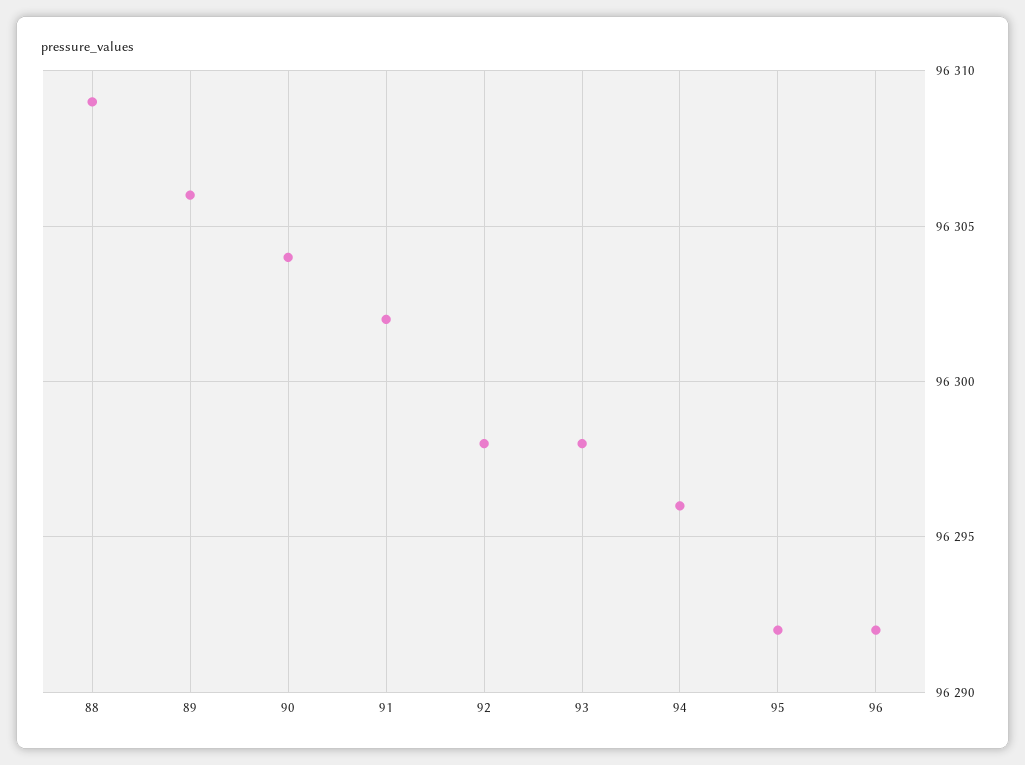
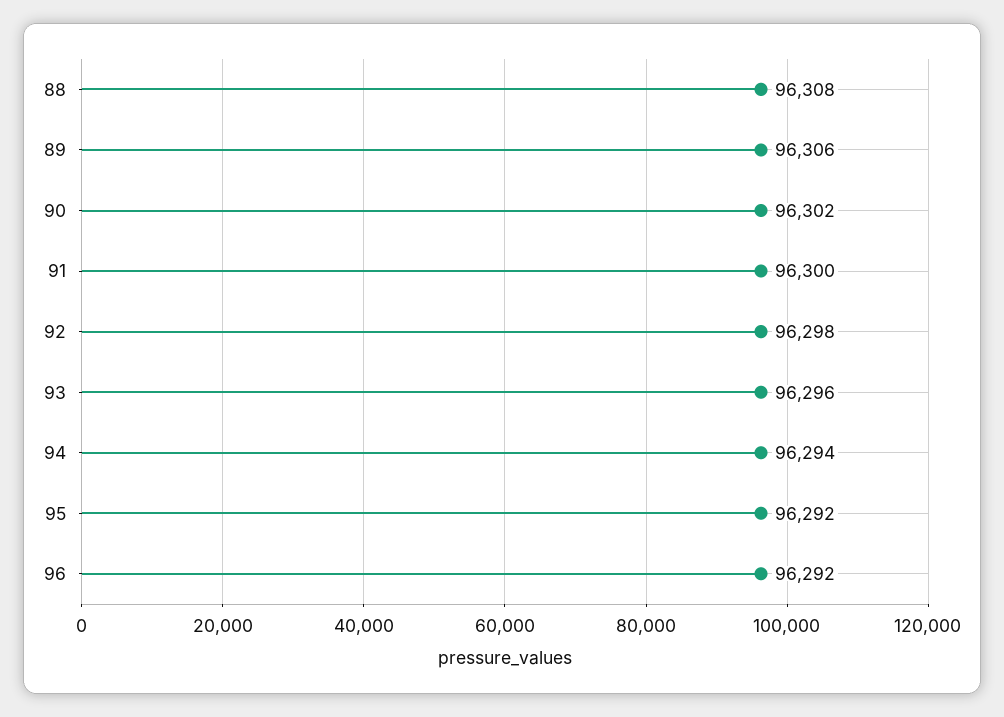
88: 96309 -> 96308
90: 96304 -> 96302
91: 96302 -> 96300
93: 96298 -> 96296
94: 96296 -> 96294

